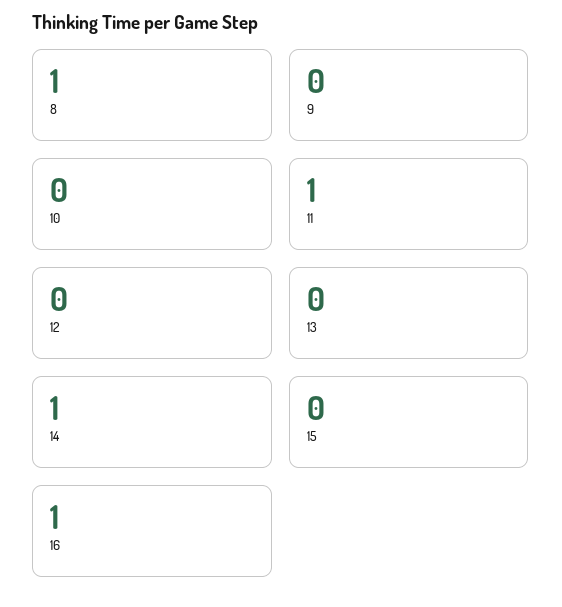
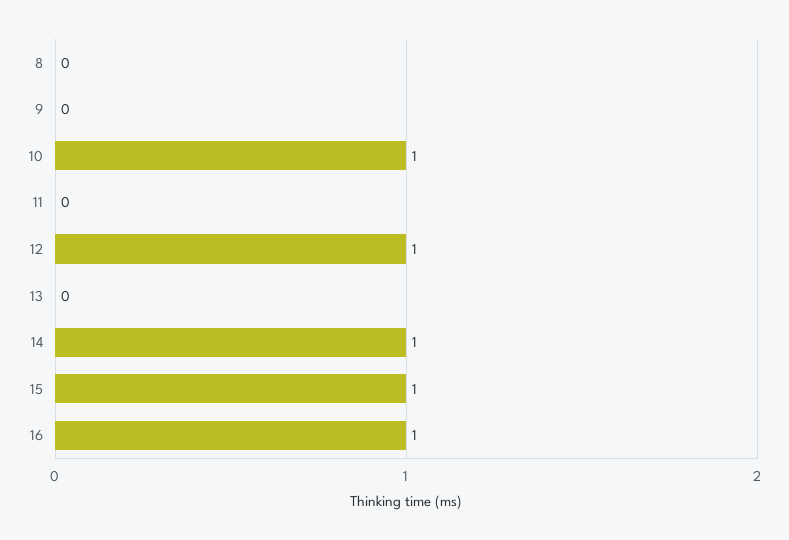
8: 1 -> 0
10: 0 -> 1
11: 1 -> 0
12: 0 -> 1
15: 0 -> 1

